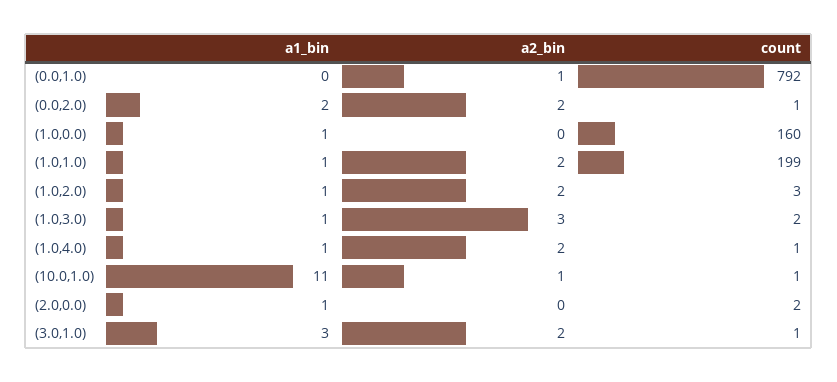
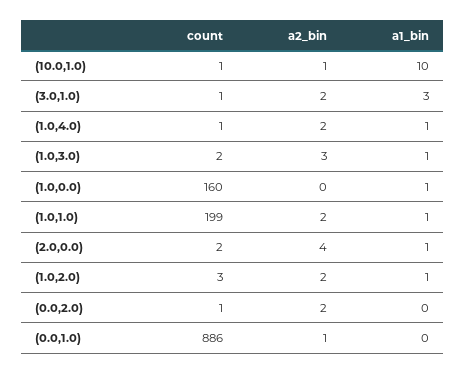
count, (0.0,1.0): 792 -> 886
a1_bin, (0.0,2.0): 2 -> 0
a1_bin, (10.0,1.0): 11 -> 10
a2_bin, (2.0,0.0): 0 -> 4

